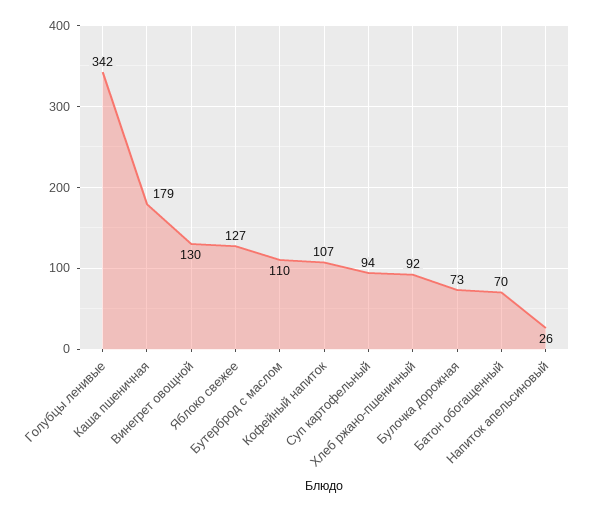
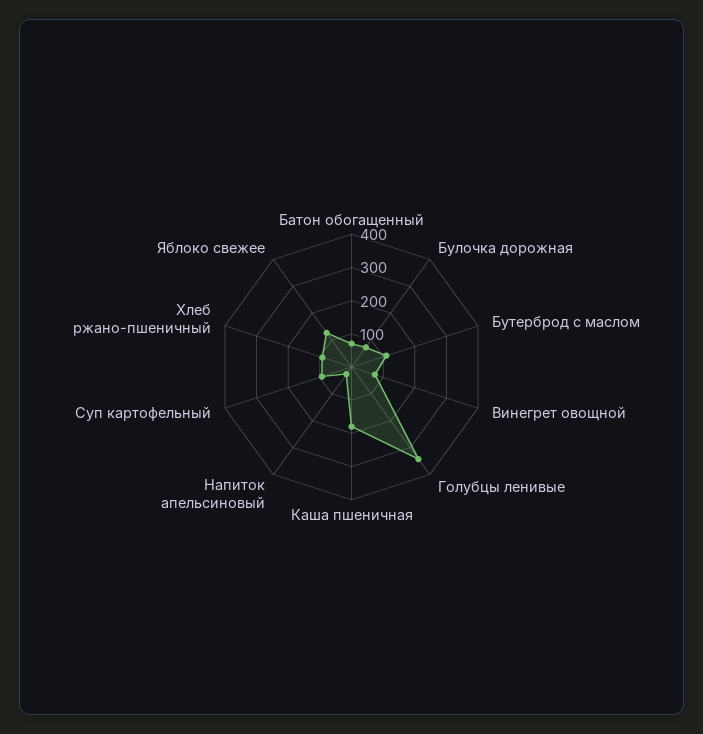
Винегрет овощной: 130 -> 75
Кофейный напиток: 107 -> none

